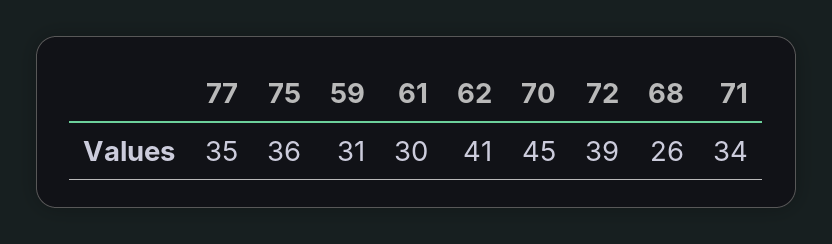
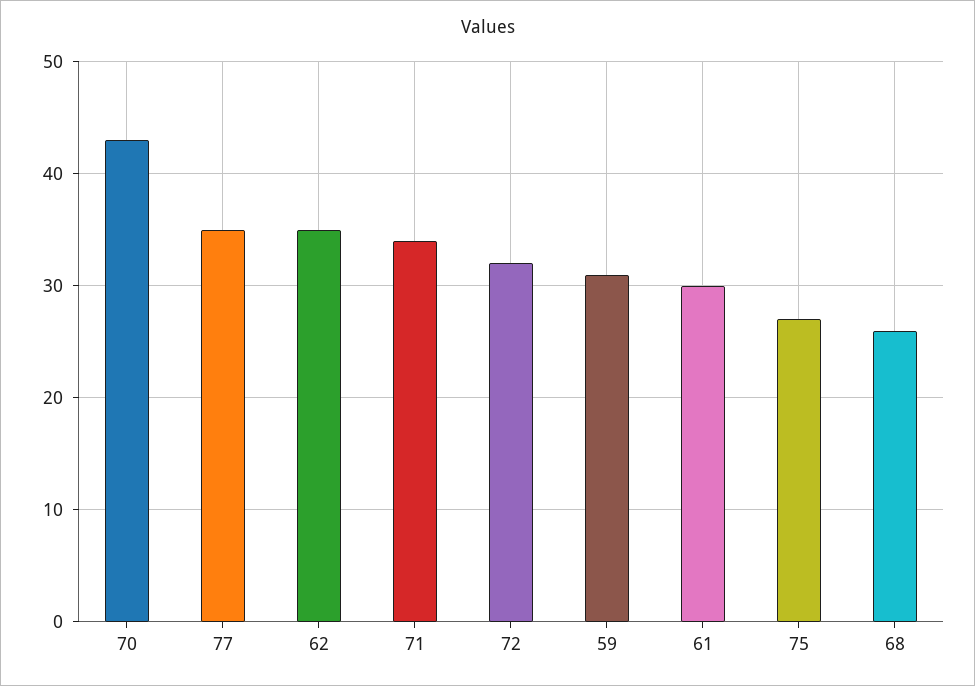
75: 36 -> 27
62: 41 -> 35
70: 45 -> 43
72: 39 -> 32

